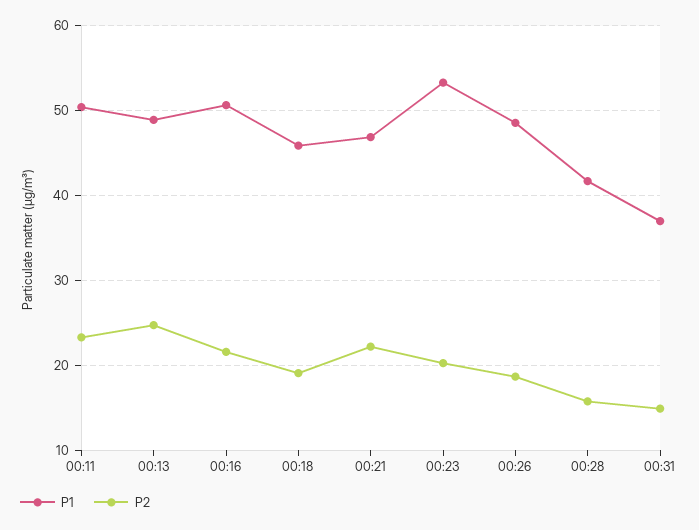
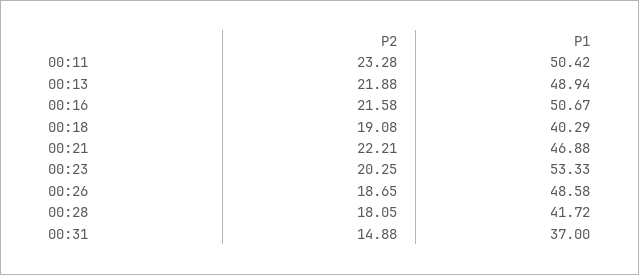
P2, 00:13: 25 -> 21.88
P1, 00:18: 46 -> 40.29
P2, 00:28: 16 -> 18.05

